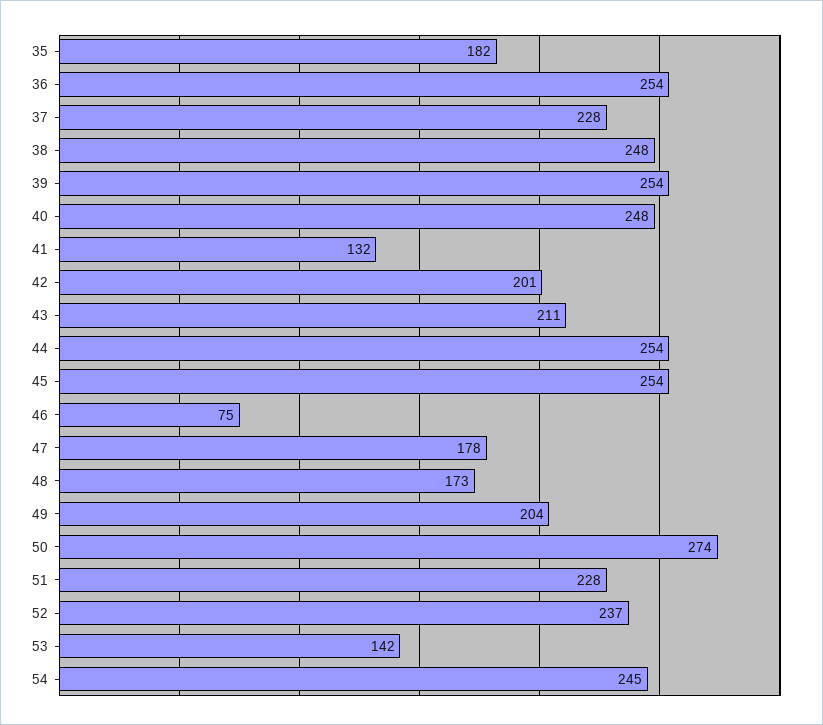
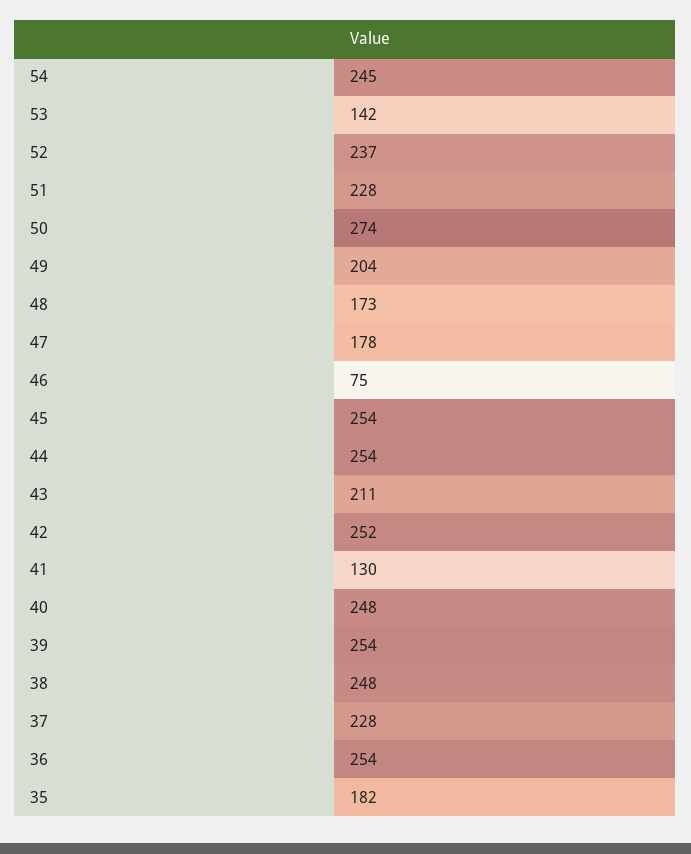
41: 132 -> 130
42: 201 -> 252

